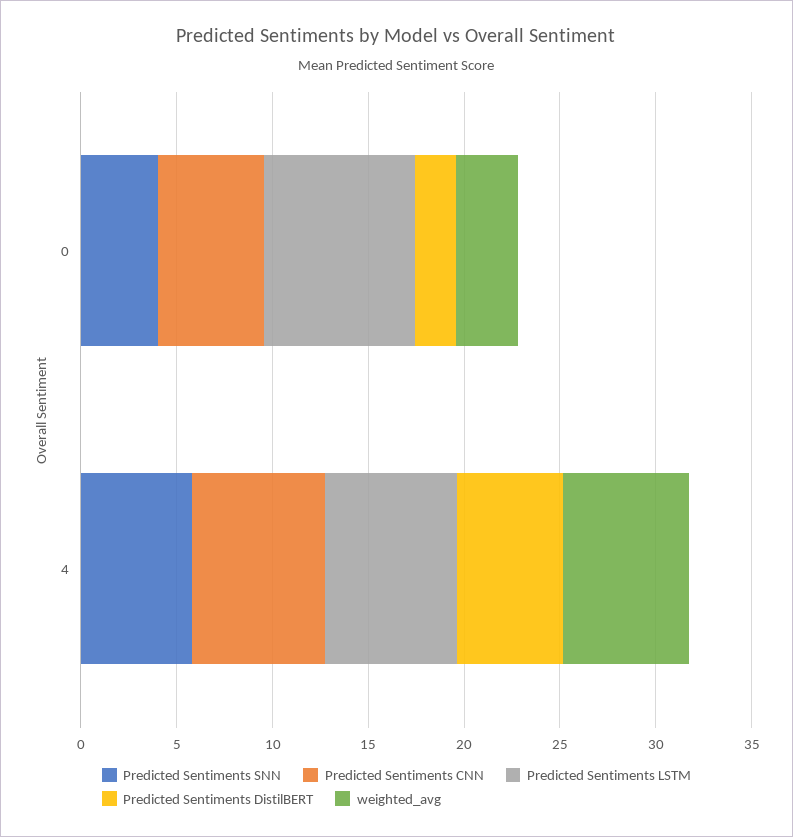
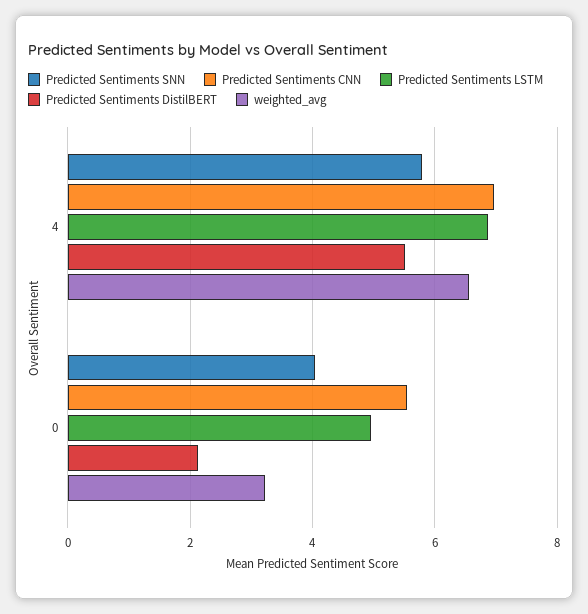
Predicted Sentiments LSTM, 0: 8 -> 5

